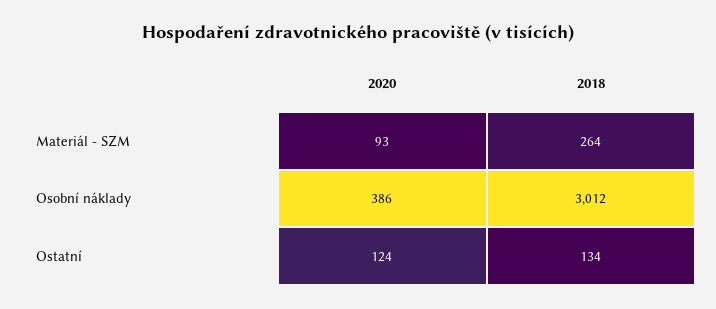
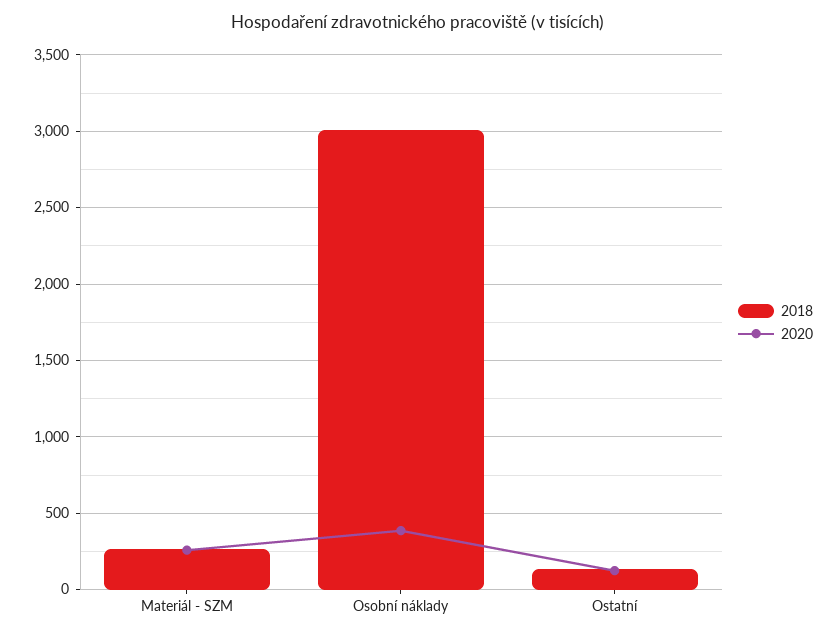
2020, Materiál - SZM: 93 -> 250

